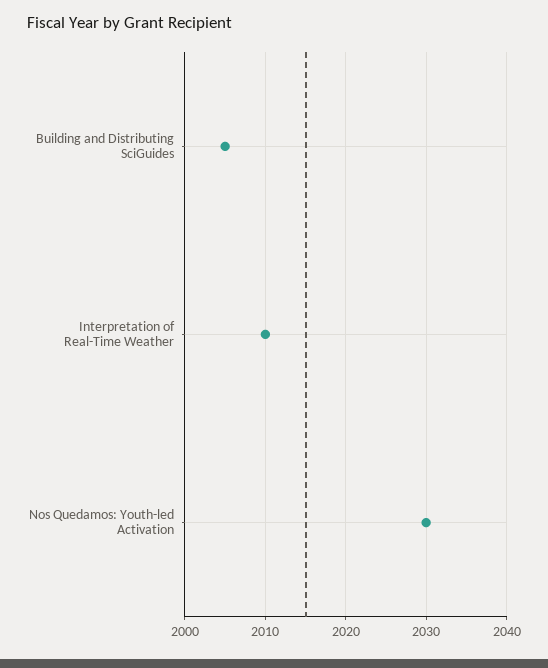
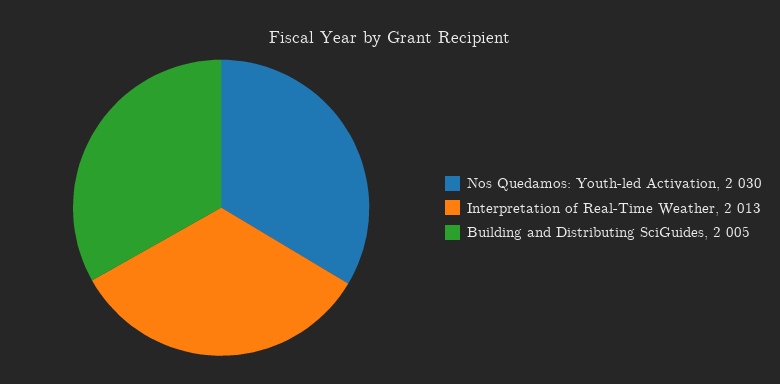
Interpretation of Real-Time Weather: 2010 -> 2013

